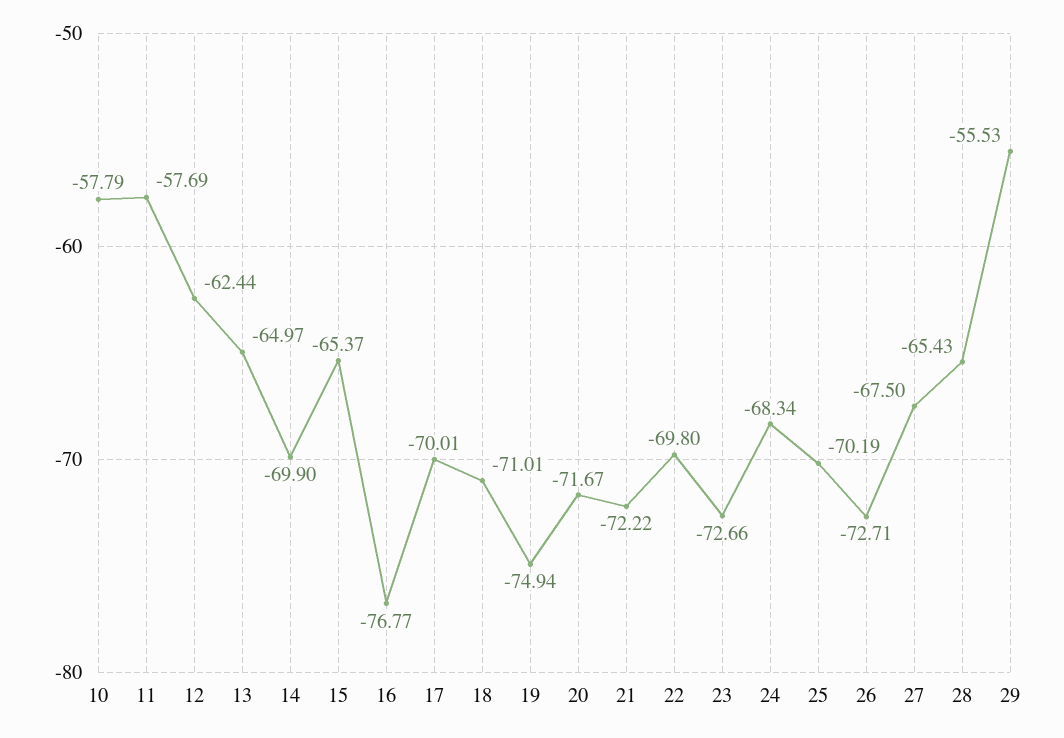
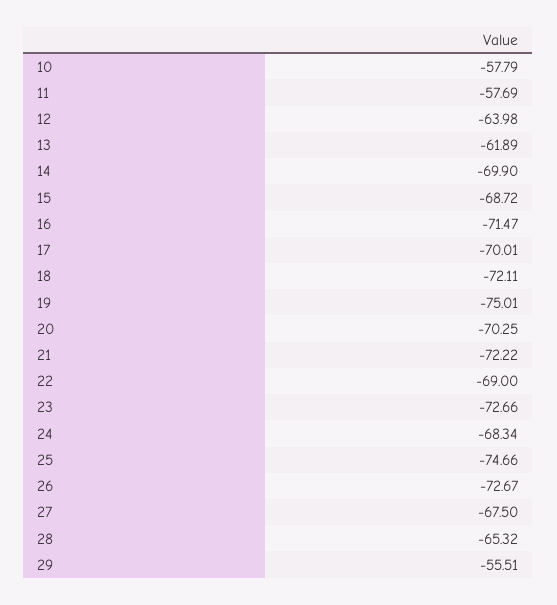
12: -62.44 -> -63.98
13: -64.97 -> -61.89
15: -65.37 -> -68.72
16: -76.77 -> -71.47
18: -71.01 -> -72.11
19: -74.94 -> -75.01
20: -71.67 -> -70.25
22: -69.8 -> -69
25: -70.19 -> -74.66
26: -72.71 -> -72.67
28: -65.43 -> -65.32
29: -55.53 -> -55.51

